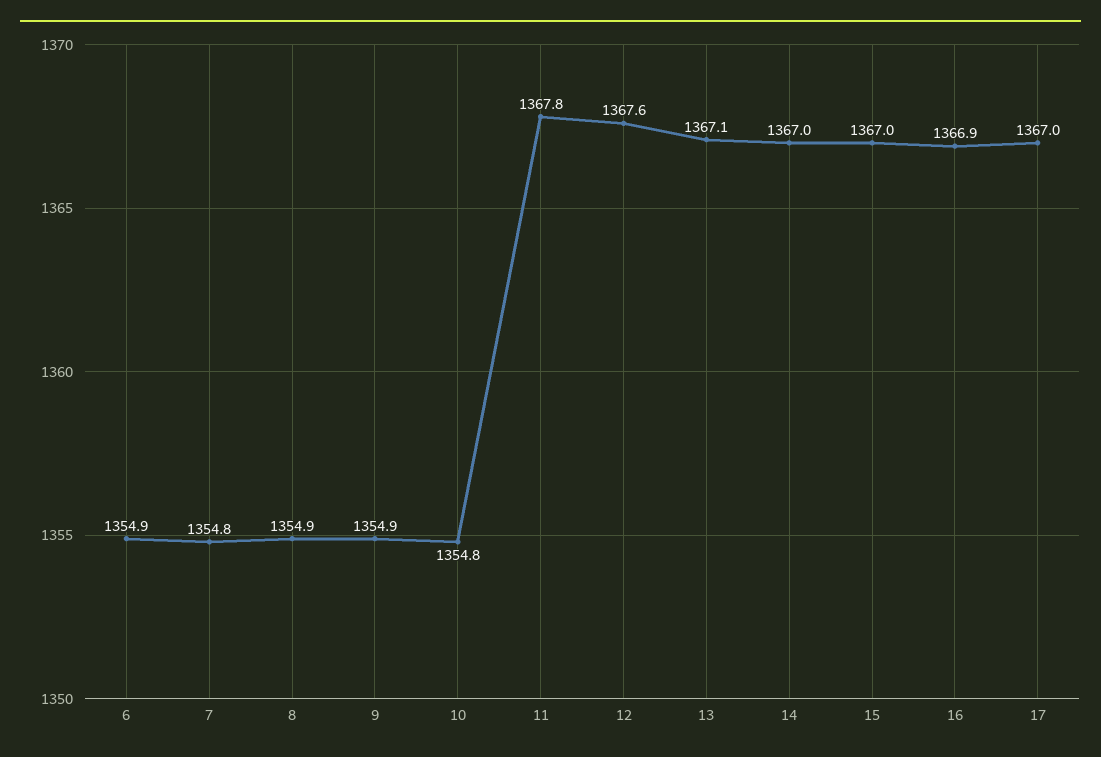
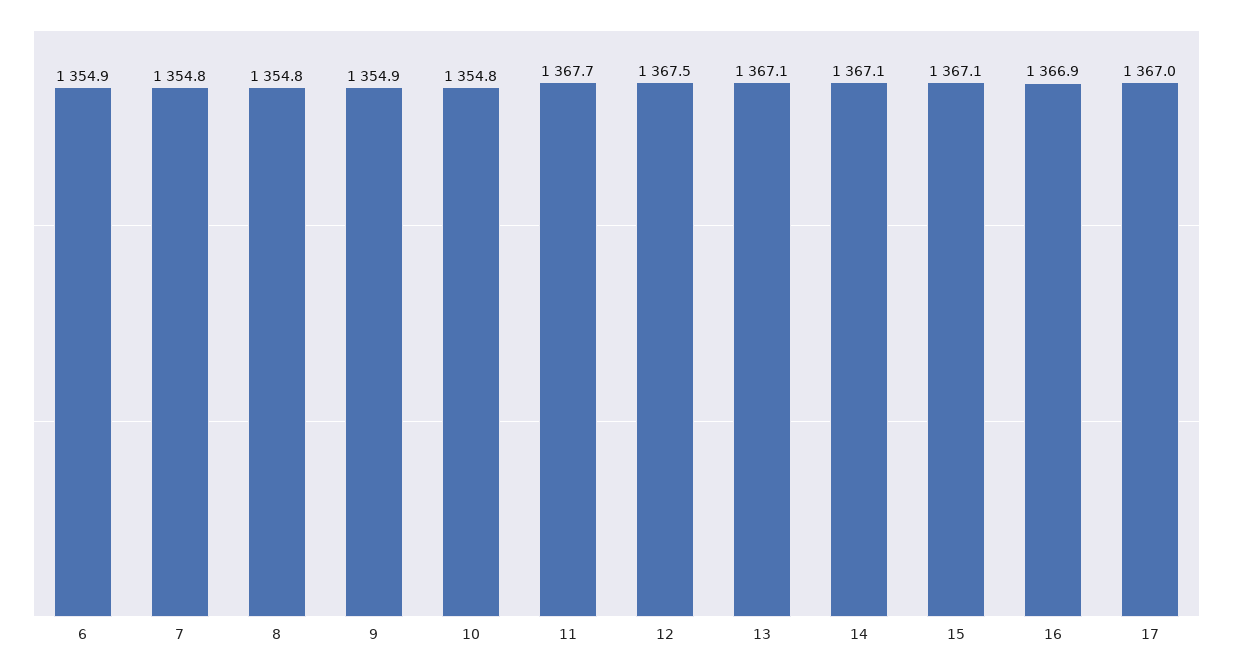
8: 1354.9 -> 1354.8
11: 1367.8 -> 1367.7
12: 1367.6 -> 1367.5
14: 1367 -> 1367.1
15: 1367 -> 1367.1

